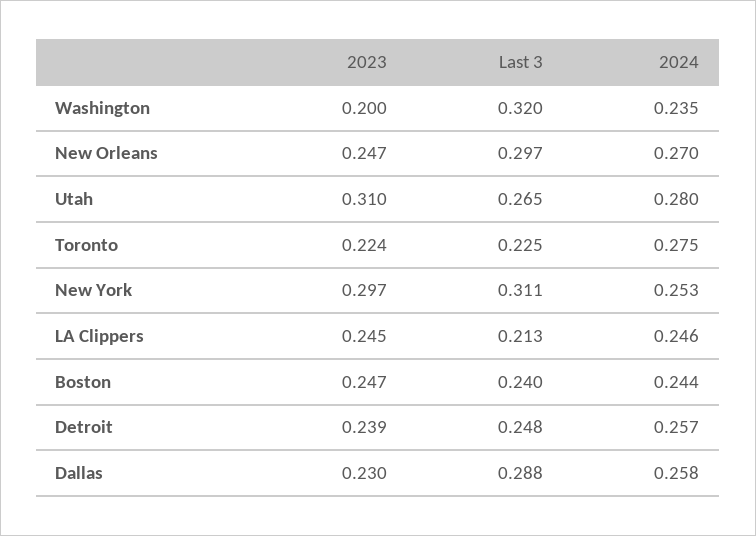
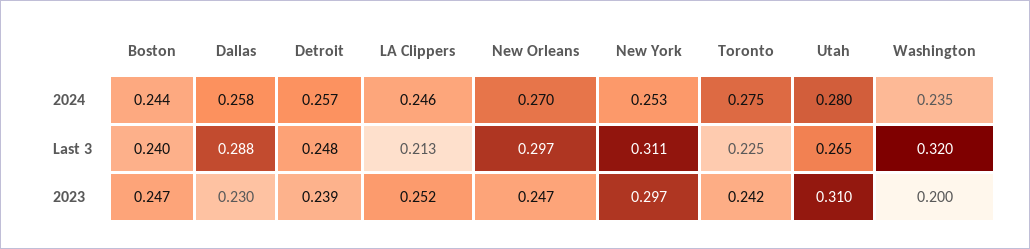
2023, Toronto: 0.224 -> 0.242
2023, LA Clippers: 0.245 -> 0.252

